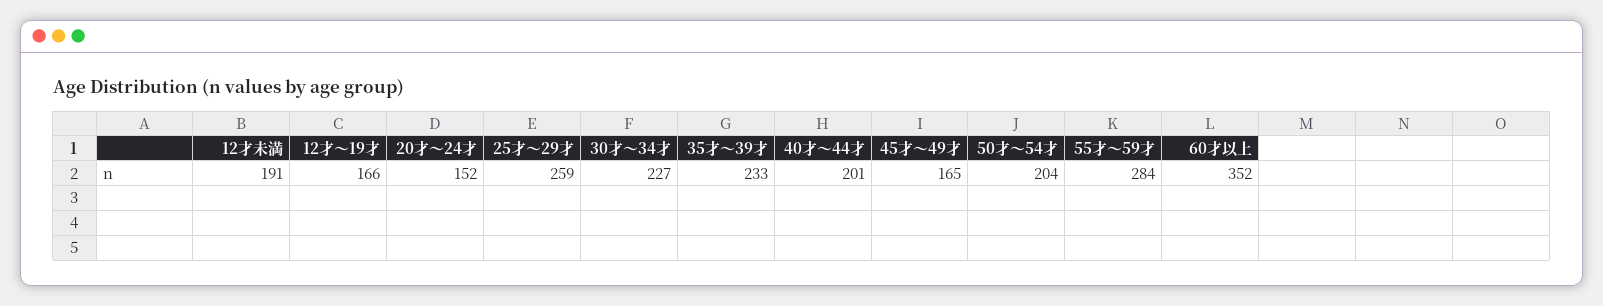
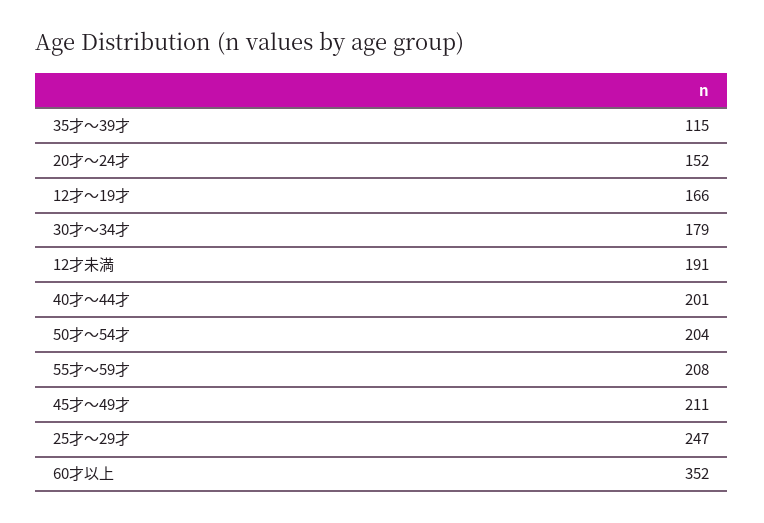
25才～29才: 259 -> 247
30才～34才: 227 -> 179
35才～39才: 233 -> 115
45才～49才: 165 -> 211
55才～59才: 284 -> 208

